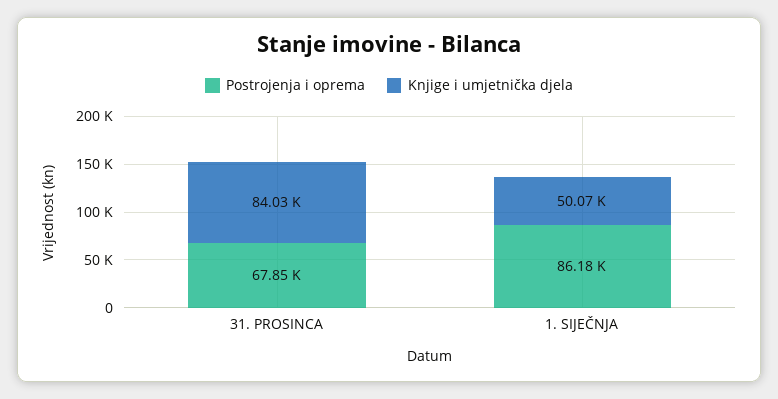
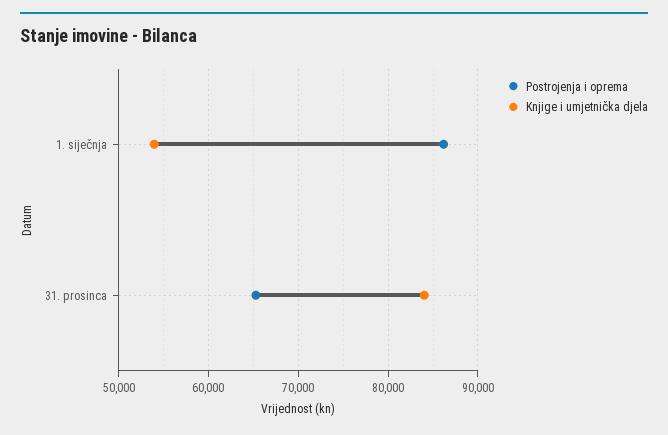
Postrojenja i oprema, 31. PROSINCA: 67850 -> 65000
Knjige i umjetnička djela, 1. SIJEČNJA: 50070 -> 54000

